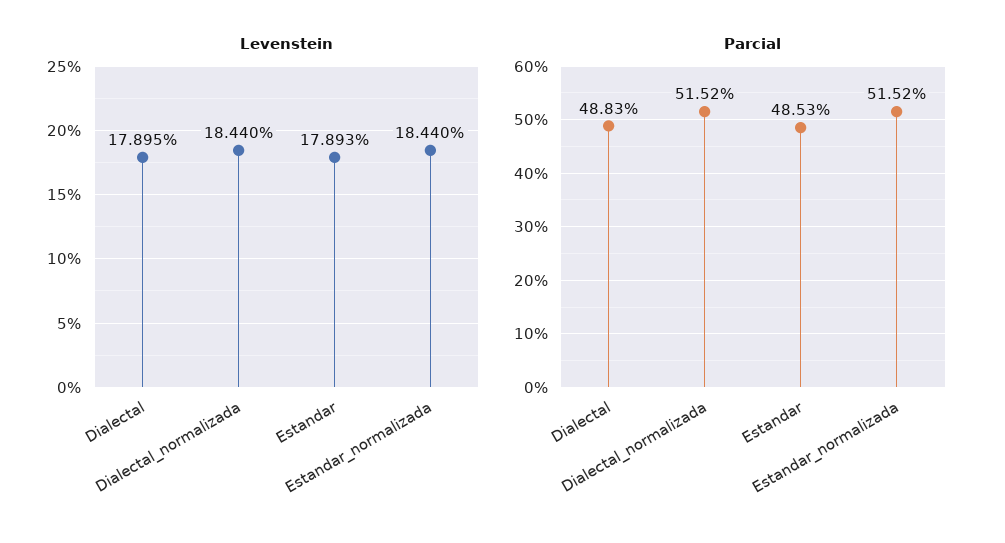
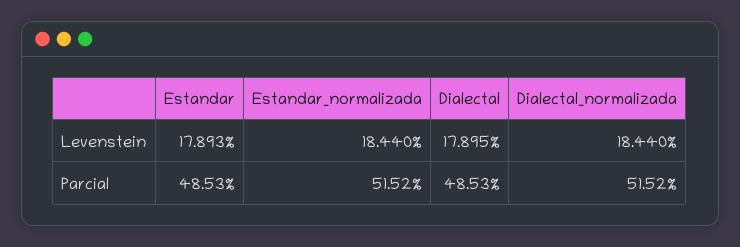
Parcial, Dialectal: 48.83 -> 48.53

